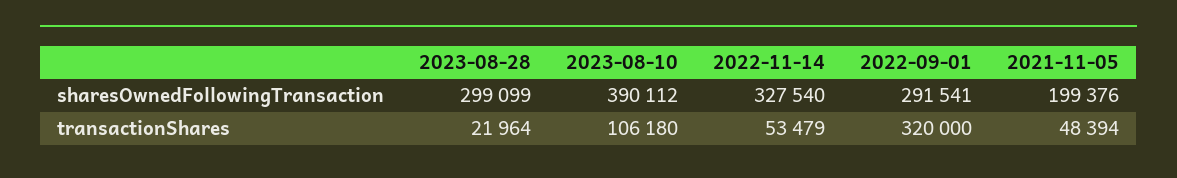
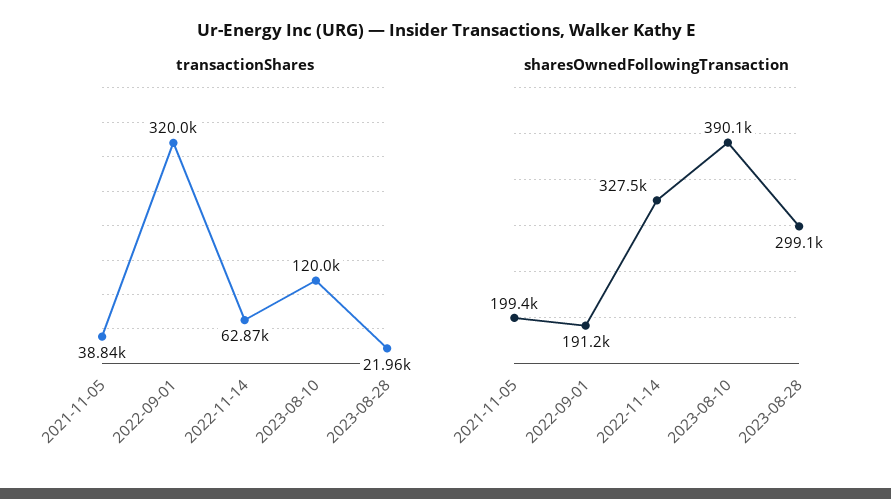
sharesOwnedFollowingTransaction, 2022-09-01: 291541 -> 191200
transactionShares, 2023-08-10: 106180 -> 120000
transactionShares, 2022-11-14: 53479 -> 62870
transactionShares, 2021-11-05: 48394 -> 38840

